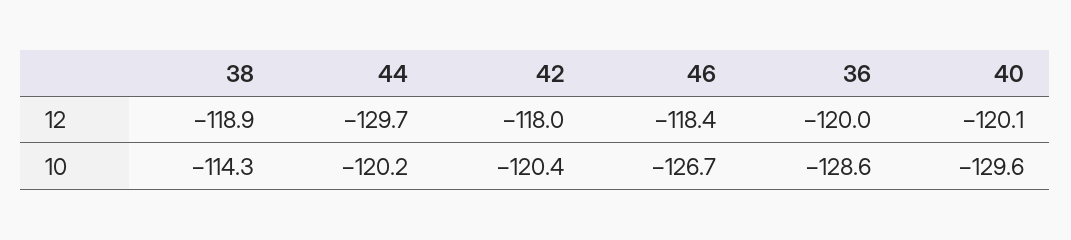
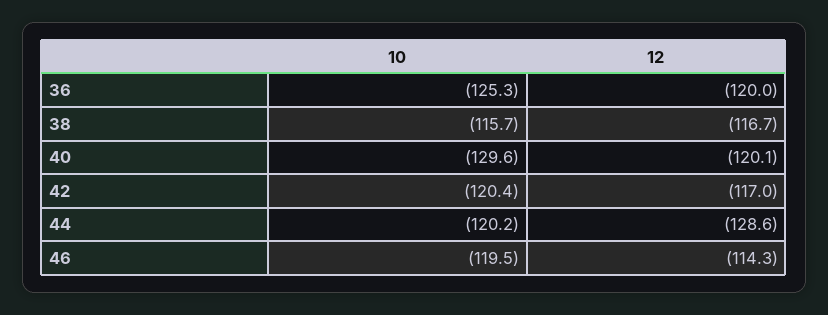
38, 12: -118.9 -> -116.7
44, 12: -129.7 -> -128.6
42, 12: -118 -> -117
46, 12: -118.4 -> -114.3
38, 10: -114.3 -> -115.7
46, 10: -126.7 -> -119.5
36, 10: -128.6 -> -125.3

